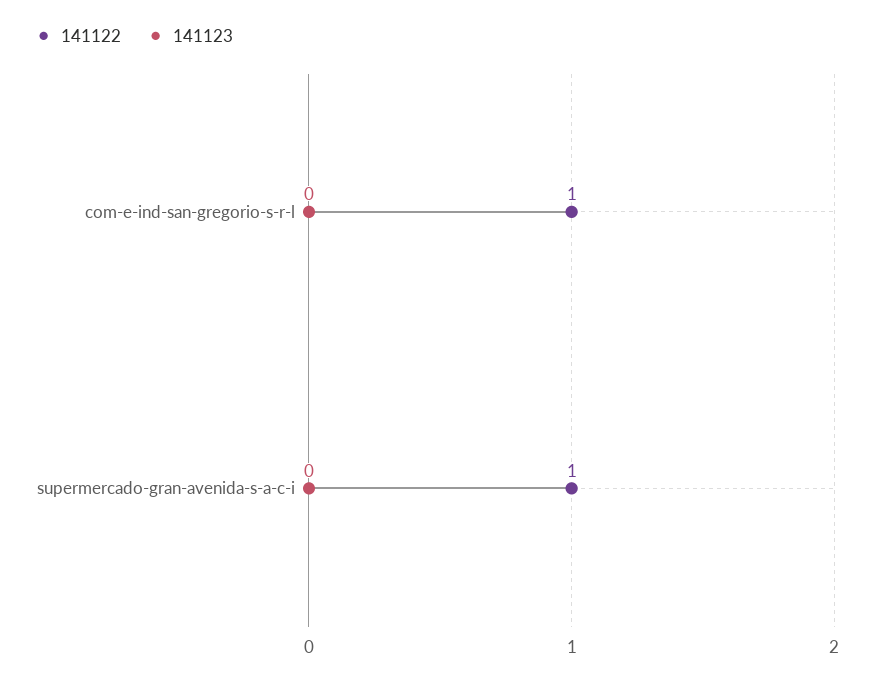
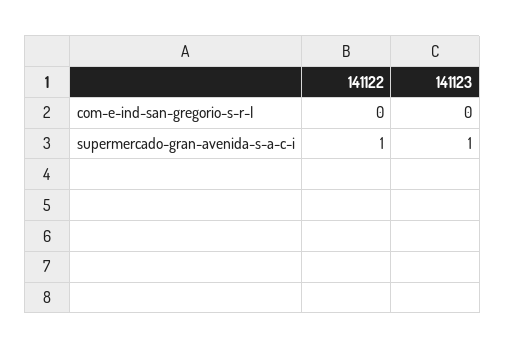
141122, com-e-ind-san-gregorio-s-r-l: 1 -> 0
141123, supermercado-gran-avenida-s-a-c-i: 0 -> 1

